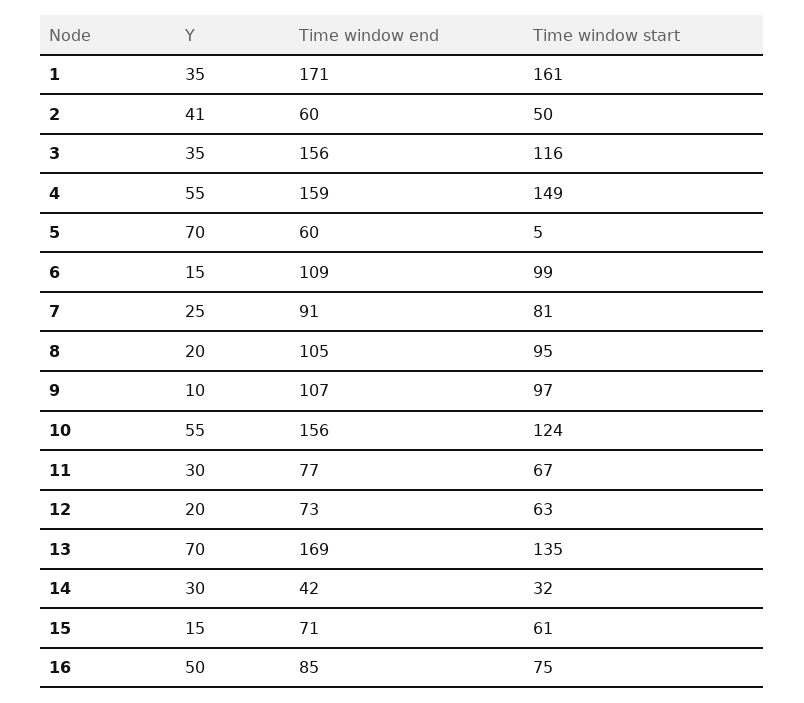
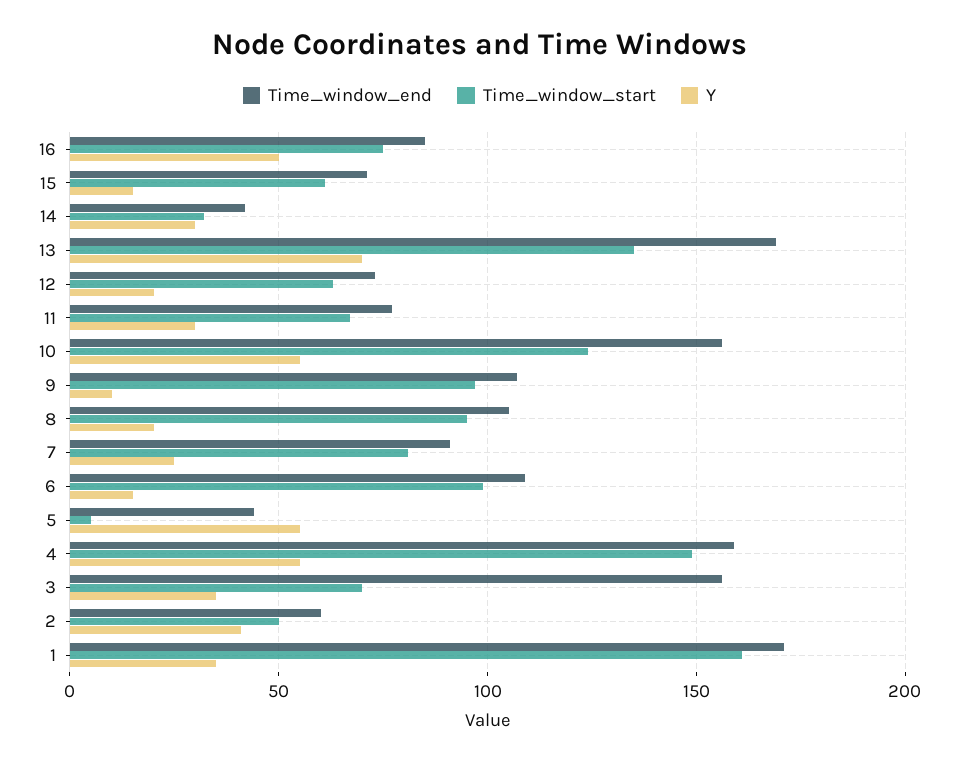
Time window start, 3: 116 -> 70
Y, 5: 70 -> 55
Time window end, 5: 60 -> 45

